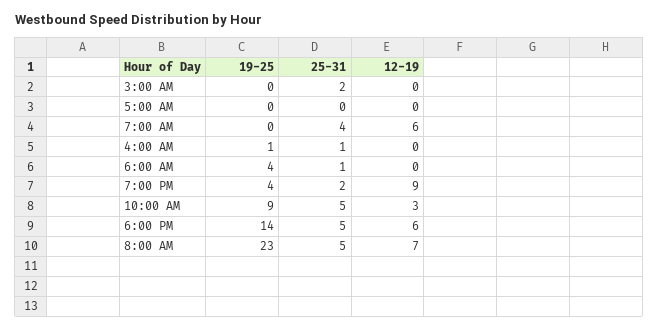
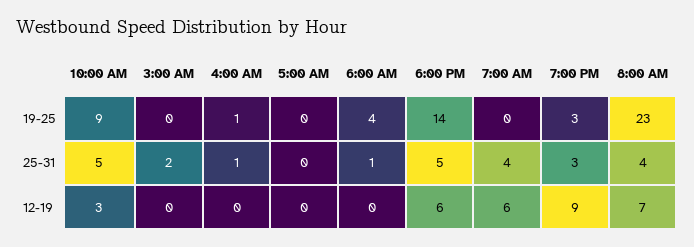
19-25, 7:00 PM: 4 -> 3
25-31, 7:00 PM: 2 -> 3
25-31, 8:00 AM: 5 -> 4

